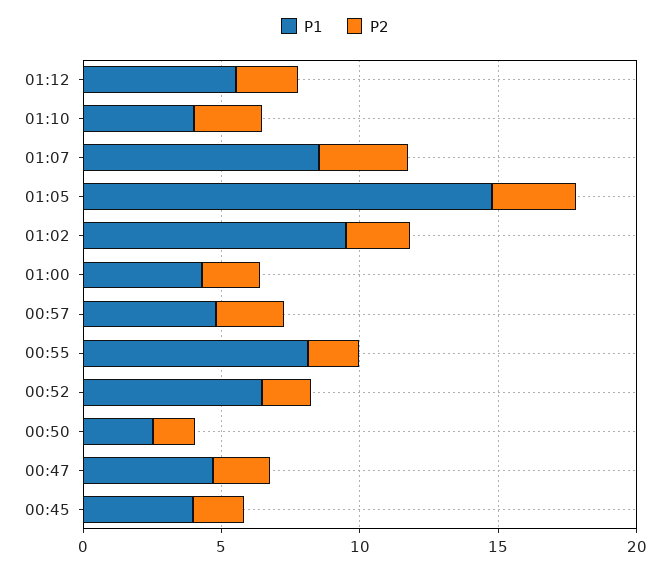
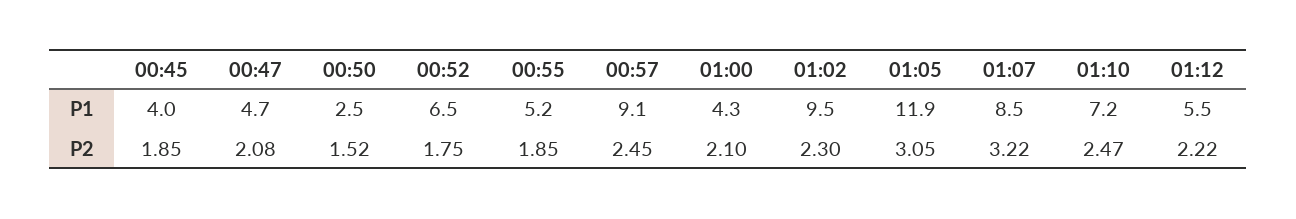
P1, 01:10: 4 -> 7.2
P1, 01:05: 15 -> 11.9
P1, 00:57: 5 -> 9.1
P1, 00:55: 8 -> 5.2

